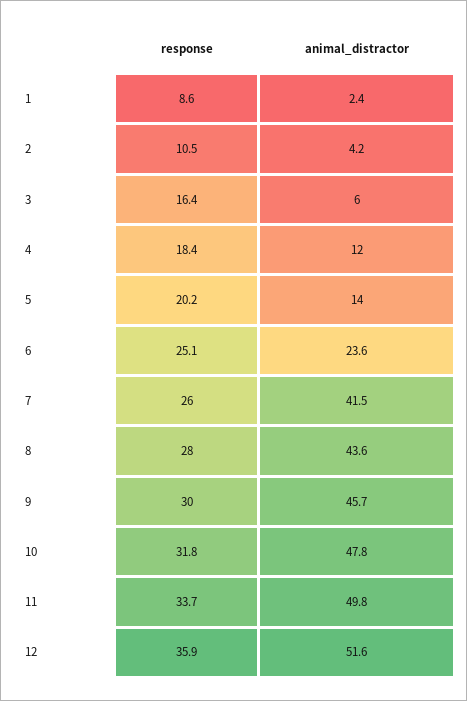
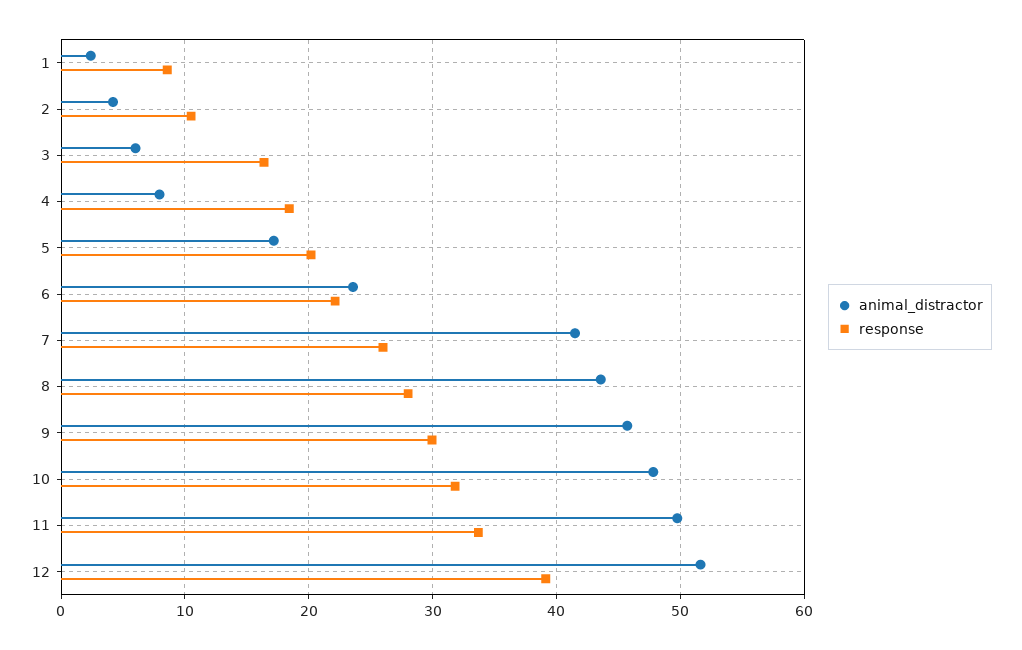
animal_distractor, 4: 12 -> 8
animal_distractor, 5: 14 -> 17
response, 6: 25.1 -> 22
response, 12: 35.9 -> 39

